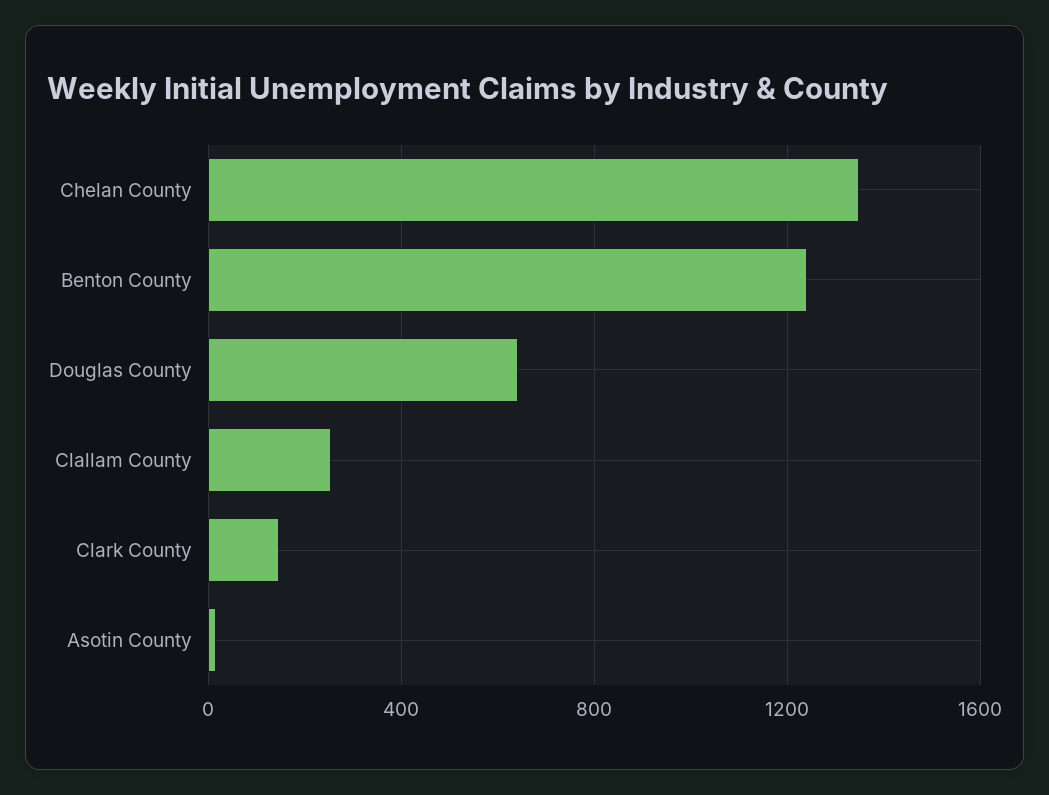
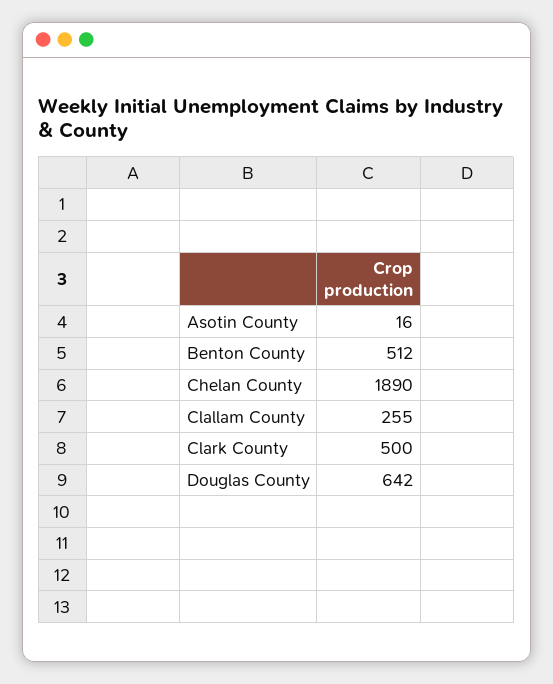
Chelan County: 1350 -> 1890
Benton County: 1250 -> 512
Clark County: 150 -> 500

